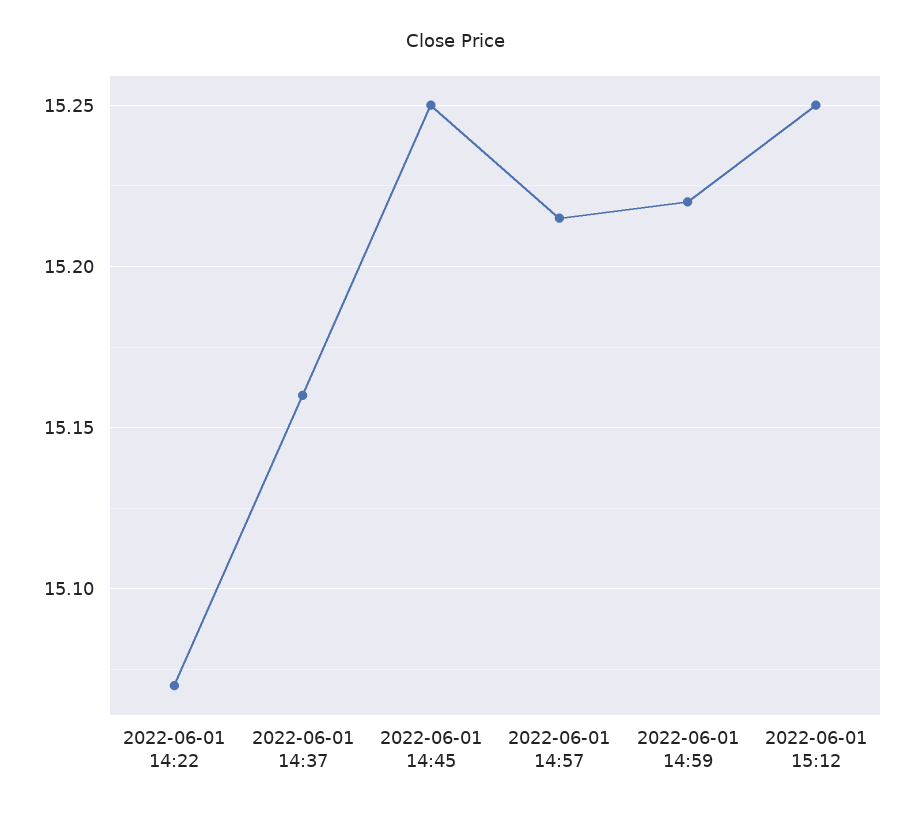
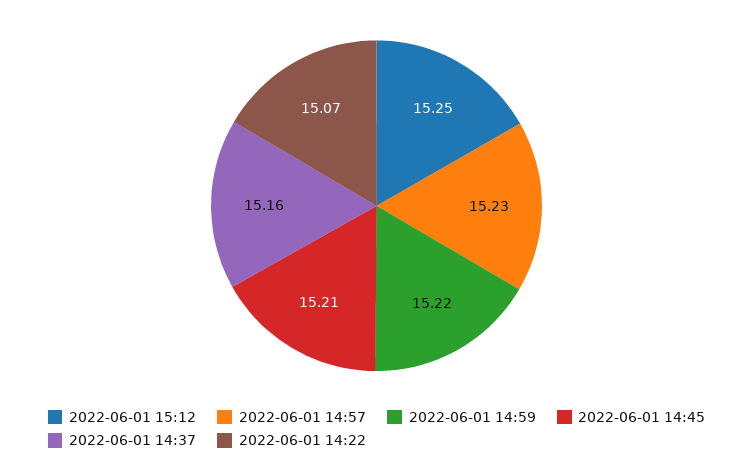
2022-06-01 14:45: 15.25 -> 15.21
2022-06-01 14:57: 15.215 -> 15.23

